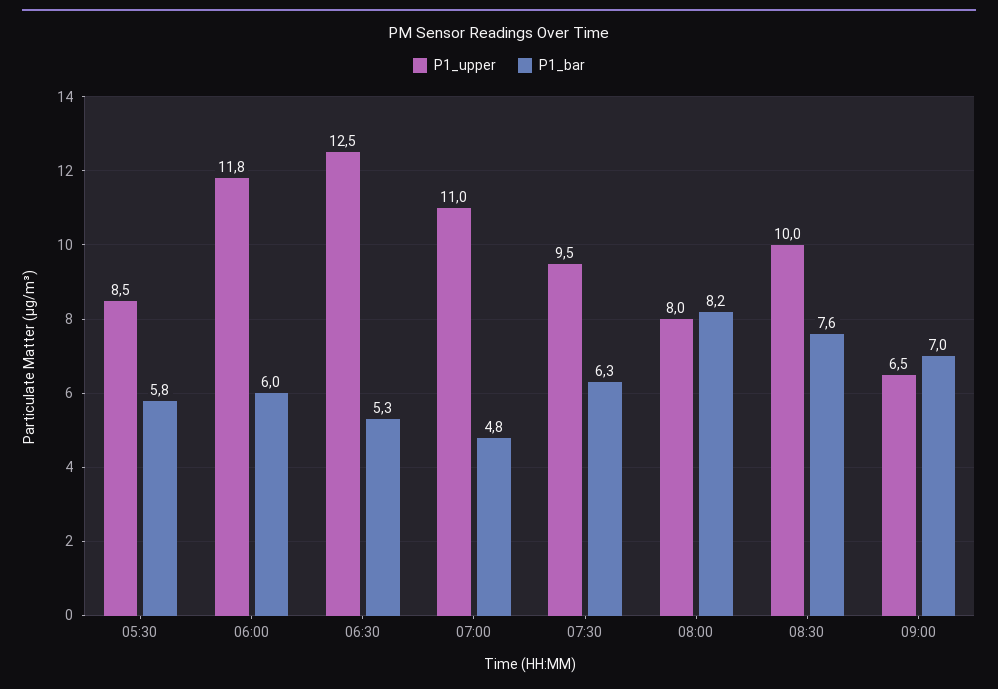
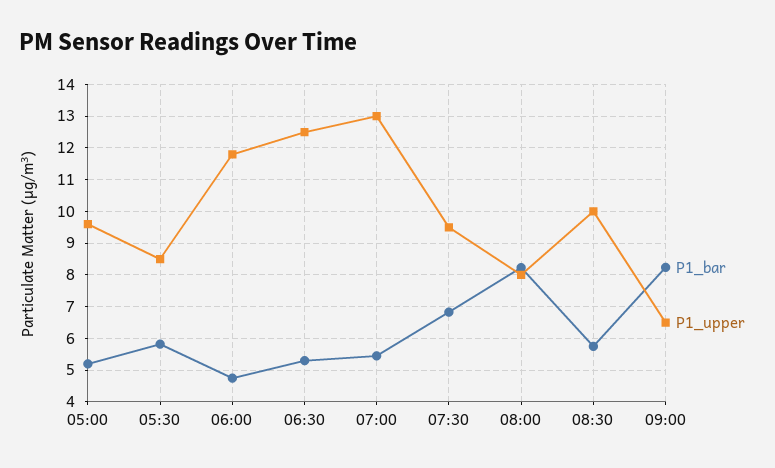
P1_bar, 06:00: 6 -> 4.8
P1_upper, 07:00: 11 -> 13
P1_bar, 07:00: 4.8 -> 5.4
P1_bar, 07:30: 6.3 -> 6.8
P1_bar, 08:30: 7.6 -> 5.8
P1_bar, 09:00: 7 -> 8.2
P1_bar, 05:00: none -> 5.2
P1_upper, 05:00: none -> 9.6

